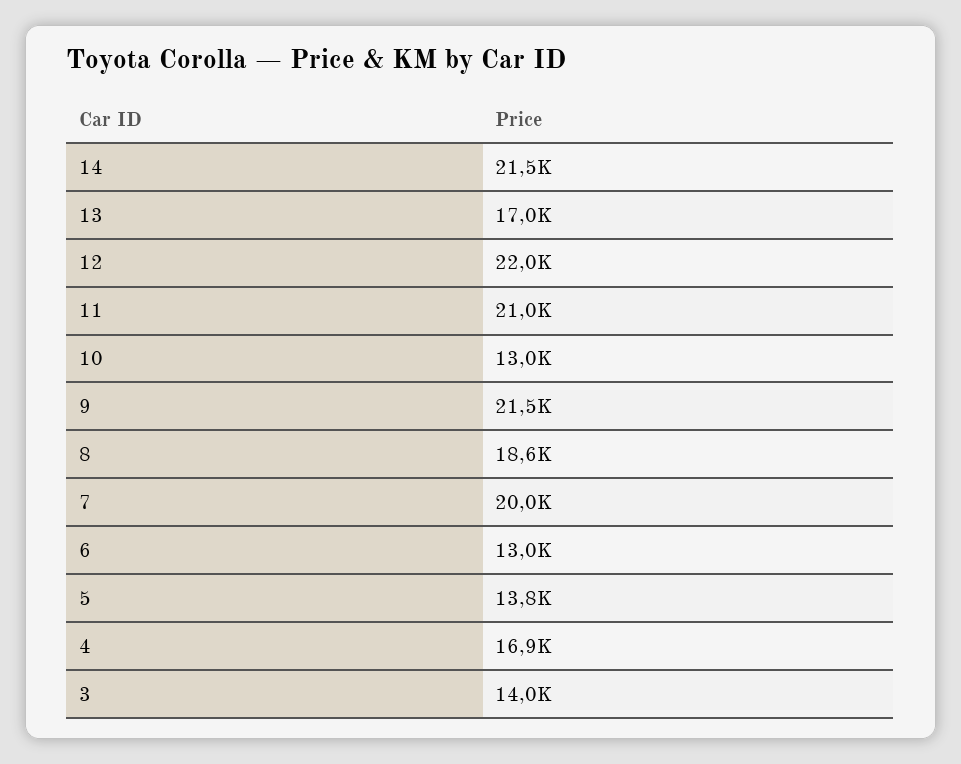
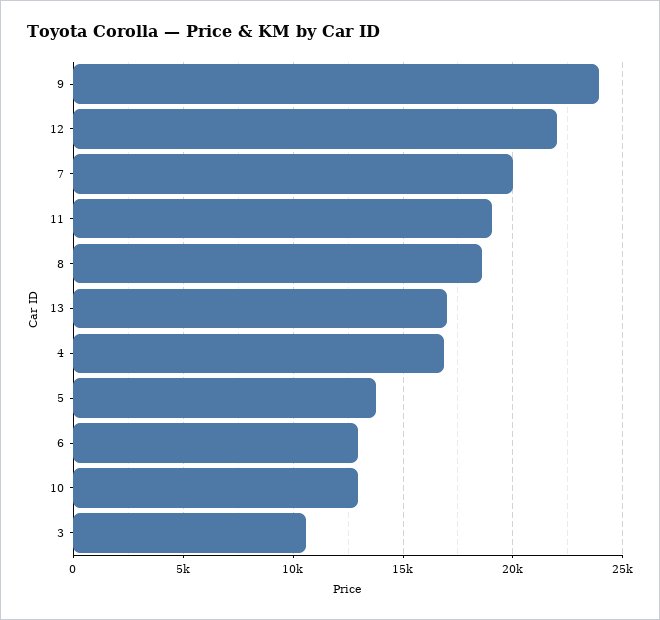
14: 21500 -> none
11: 21000 -> 19000
9: 21500 -> 24000
3: 14000 -> 10500

